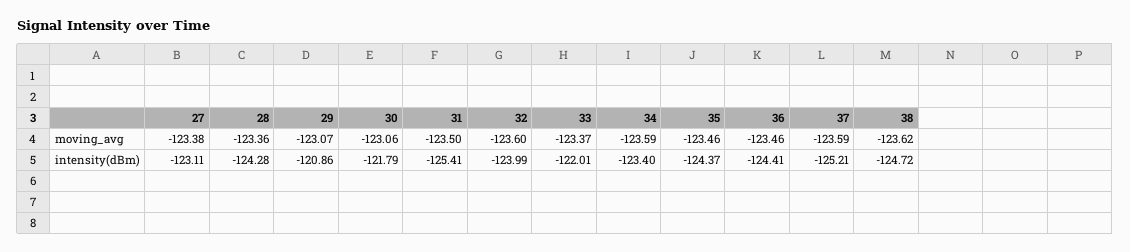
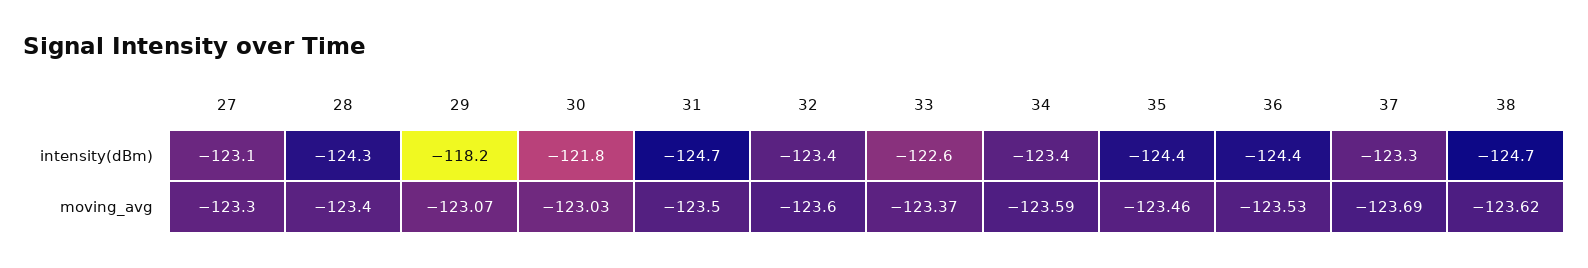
27, moving_avg: -123.38 -> -123.3
28, moving_avg: -123.36 -> -123.4
30, moving_avg: -123.06 -> -123.03
36, moving_avg: -123.46 -> -123.53
37, moving_avg: -123.59 -> -123.69
29, intensity(dBm): -120.86 -> -118.2
31, intensity(dBm): -125.41 -> -124.7
32, intensity(dBm): -123.99 -> -123.4
33, intensity(dBm): -122.01 -> -122.6
37, intensity(dBm): -125.21 -> -123.3

